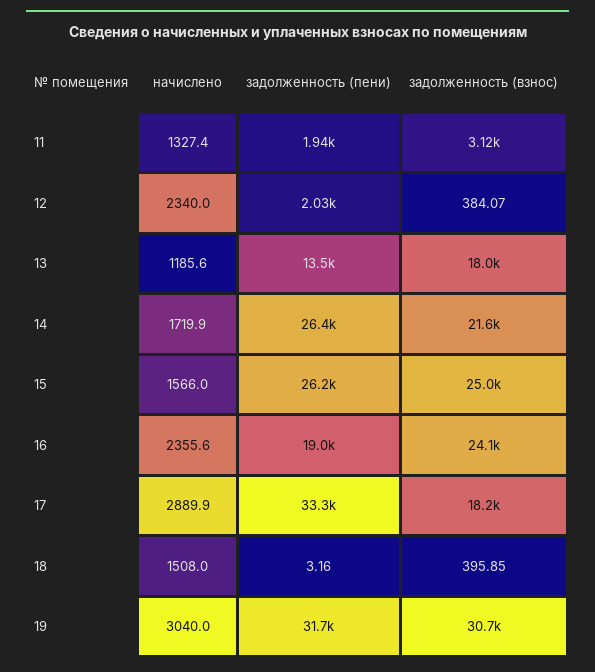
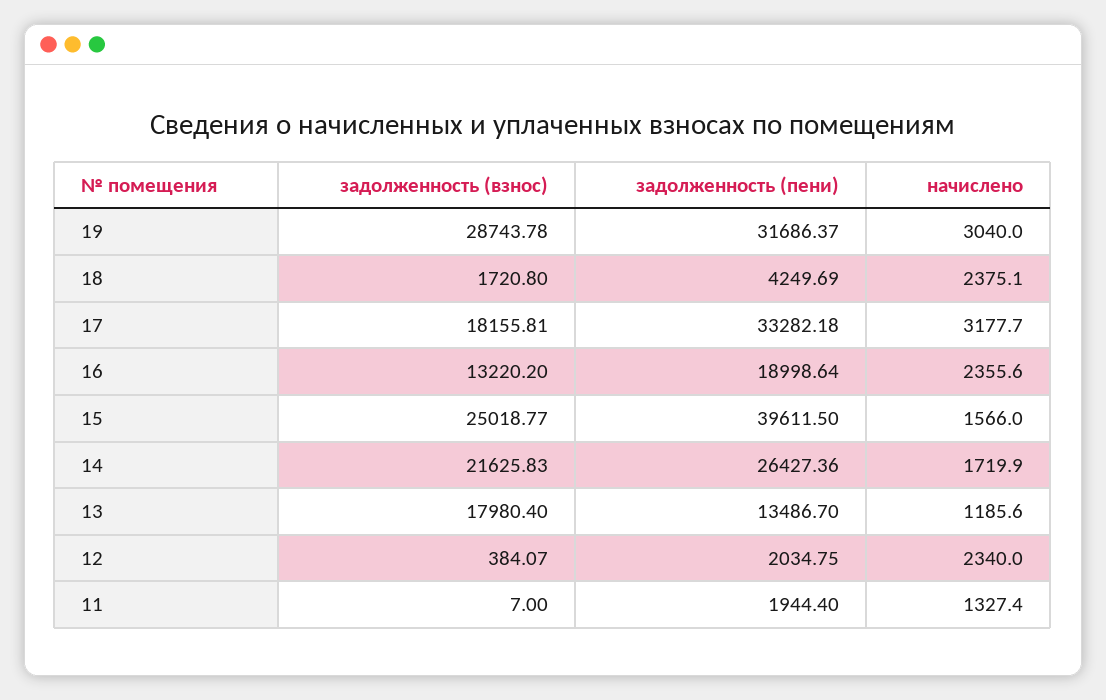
задолженность (взнос), 11: 3120 -> 7
задолженность (пени), 15: 26200 -> 39611.5
задолженность (взнос), 16: 24100 -> 13220.2
начислено, 17: 2889.9 -> 3177.7
начислено, 18: 1508 -> 2375.1
задолженность (пени), 18: 3.16 -> 4249.69
задолженность (взнос), 18: 395.85 -> 1720.8
задолженность (взнос), 19: 30700 -> 28743.78

